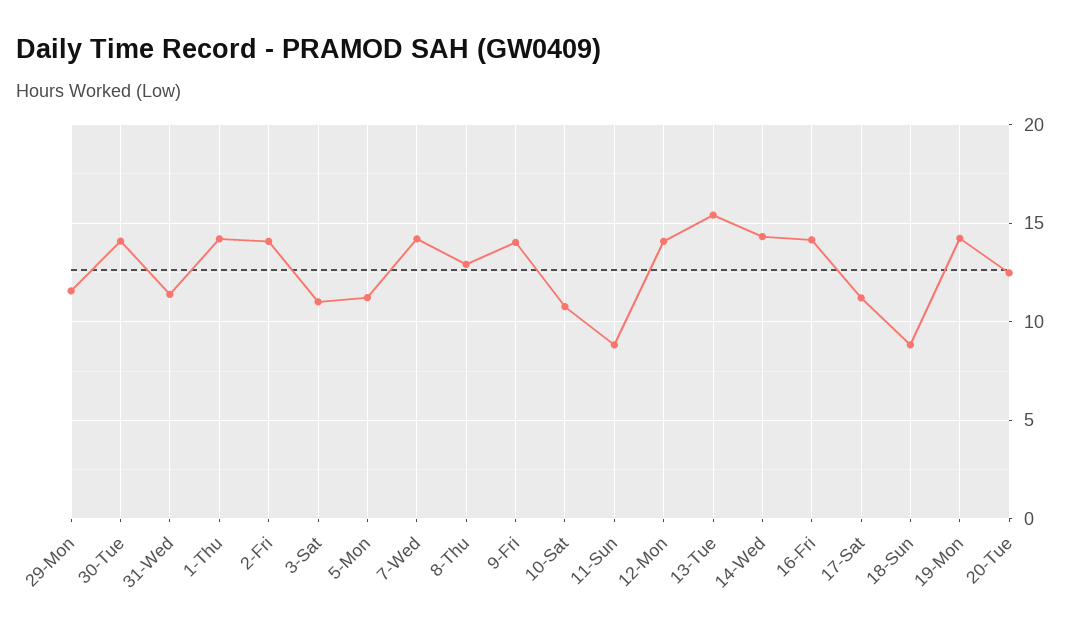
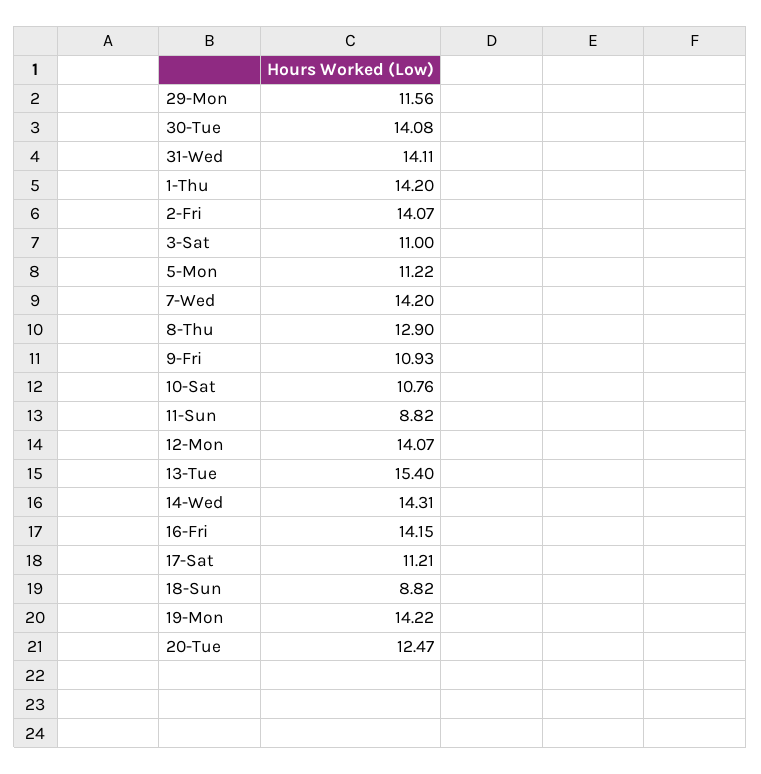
31-Wed: 11.5 -> 14.11
9-Fri: 14 -> 10.93

